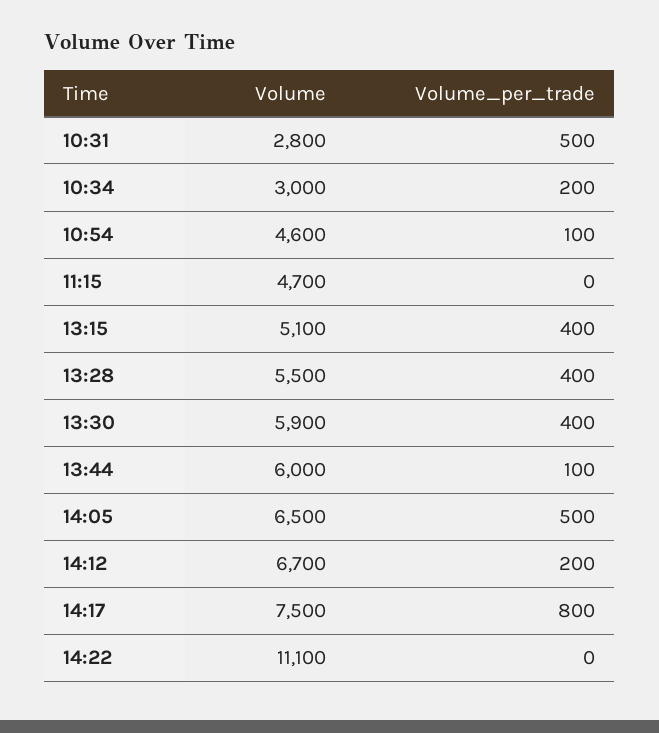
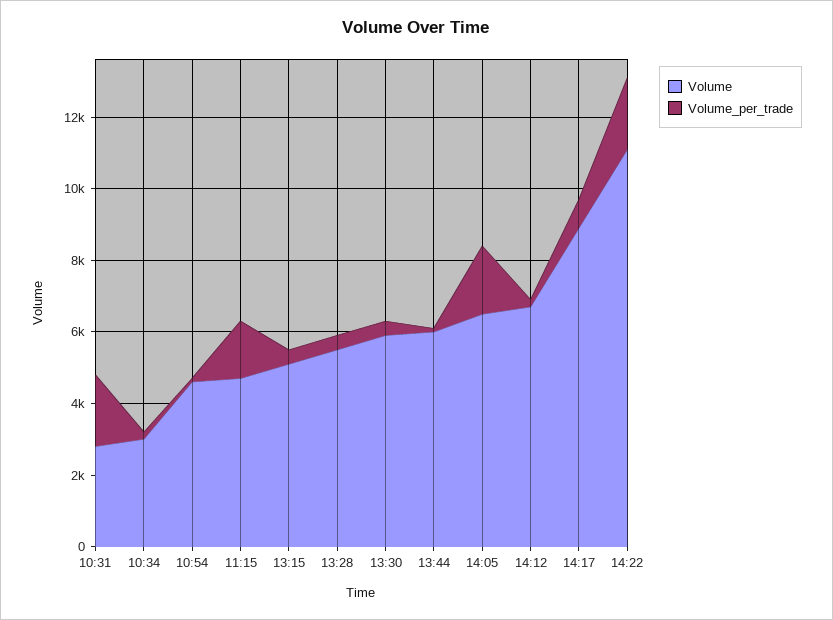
Volume_per_trade, 10:31: 500 -> 2000
Volume_per_trade, 11:15: 0 -> 1500
Volume_per_trade, 14:05: 500 -> 2000
Volume, 14:17: 7500 -> 9000
Volume_per_trade, 14:22: 0 -> 2000

